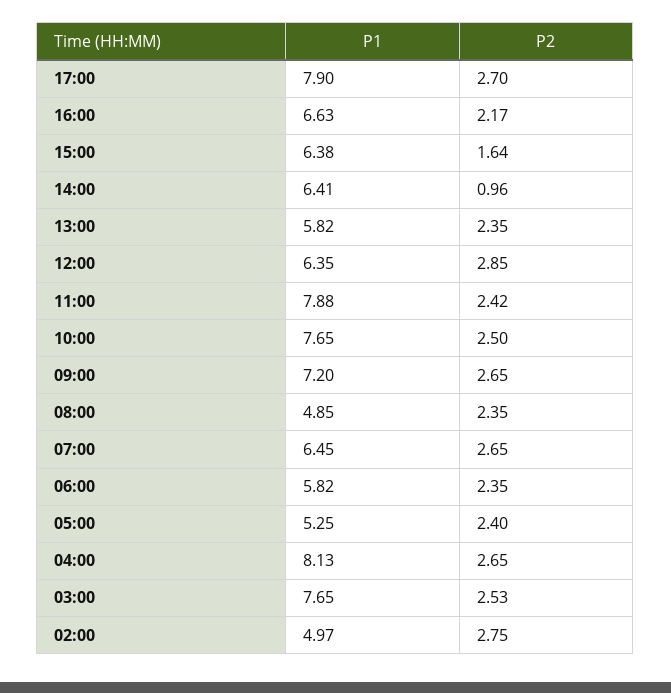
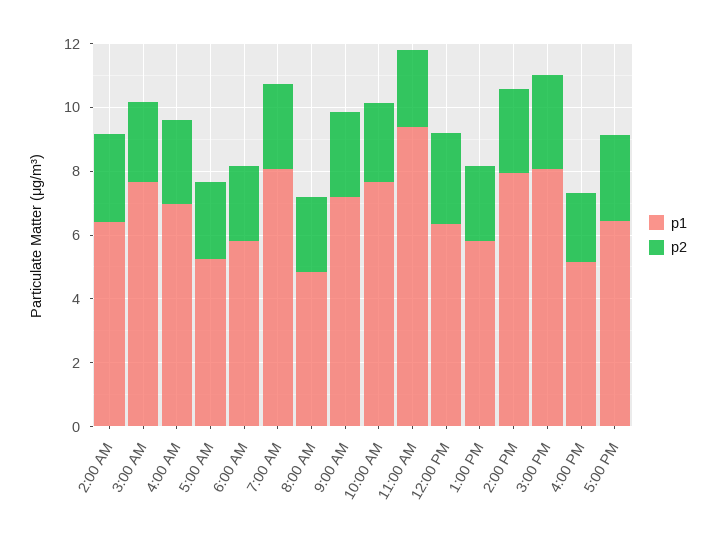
P1, 17:00: 7.9 -> 6.5
P1, 16:00: 6.63 -> 5
P1, 15:00: 6.38 -> 8
P2, 15:00: 1.64 -> 3
P1, 14:00: 6.41 -> 8
P2, 14:00: 0.96 -> 2.5
P1, 11:00: 7.88 -> 9.5
P1, 07:00: 6.45 -> 8
P1, 04:00: 8.13 -> 7
P1, 02:00: 4.97 -> 6.5

